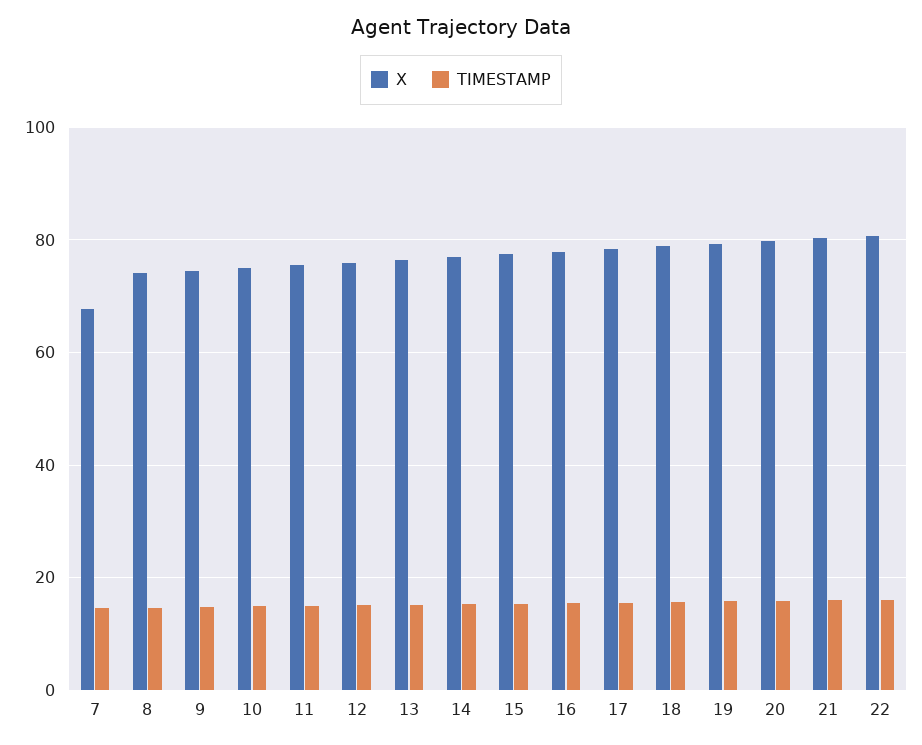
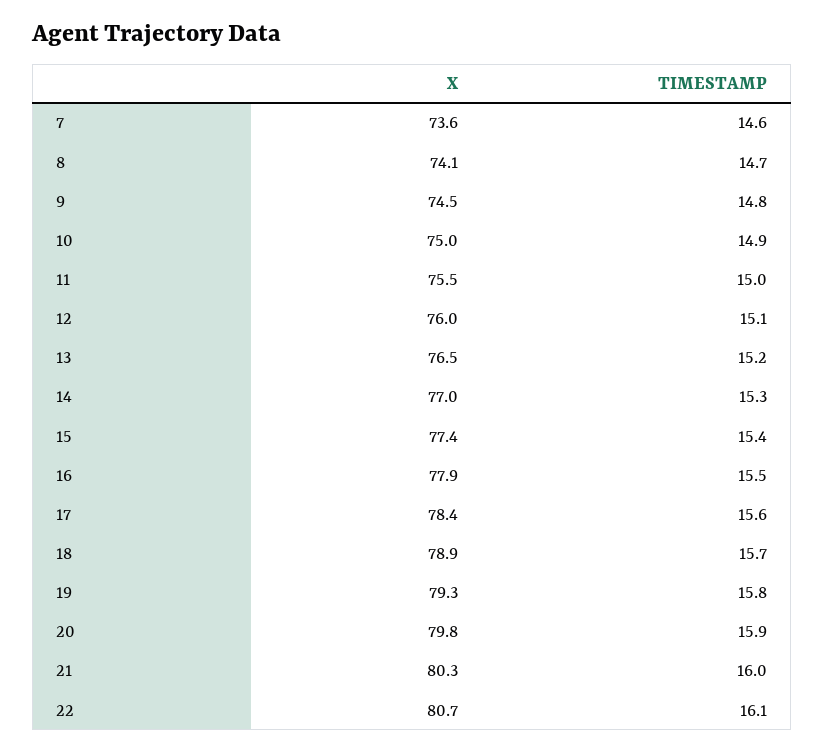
X, 7: 68 -> 73.6

